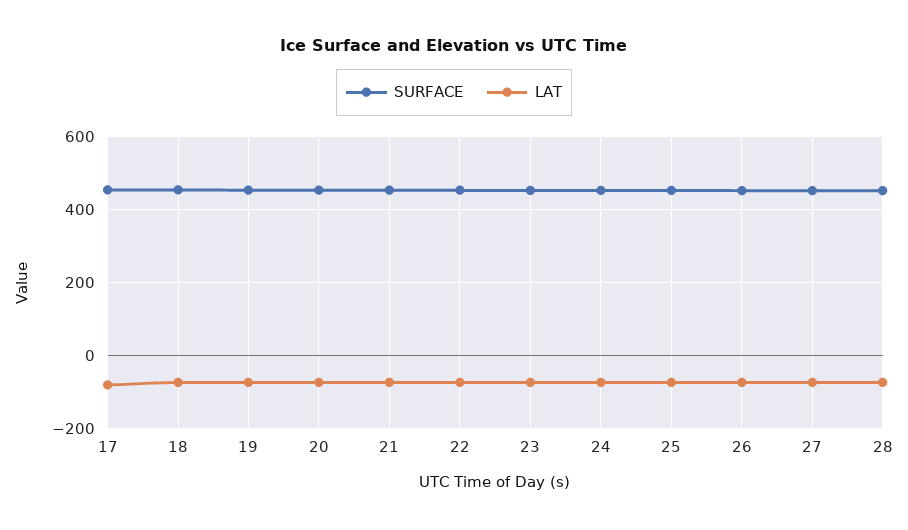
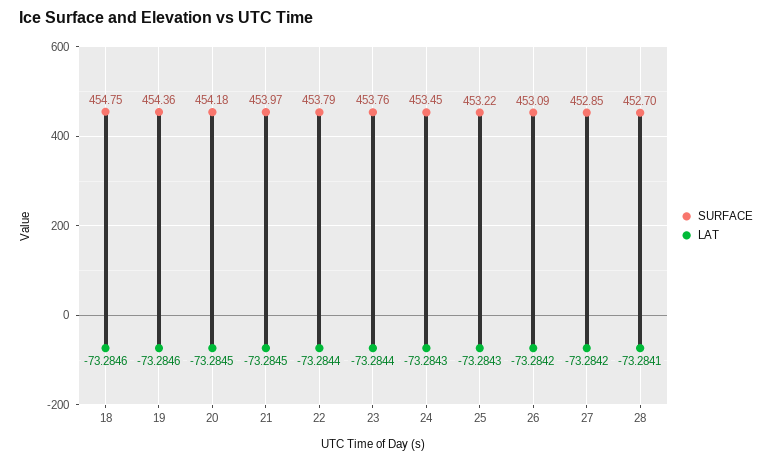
SURFACE, 17: 460 -> none
LAT, 17: -80 -> none

